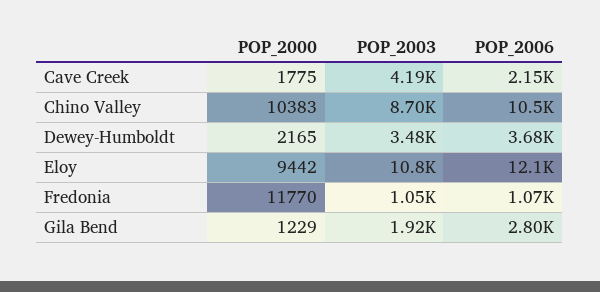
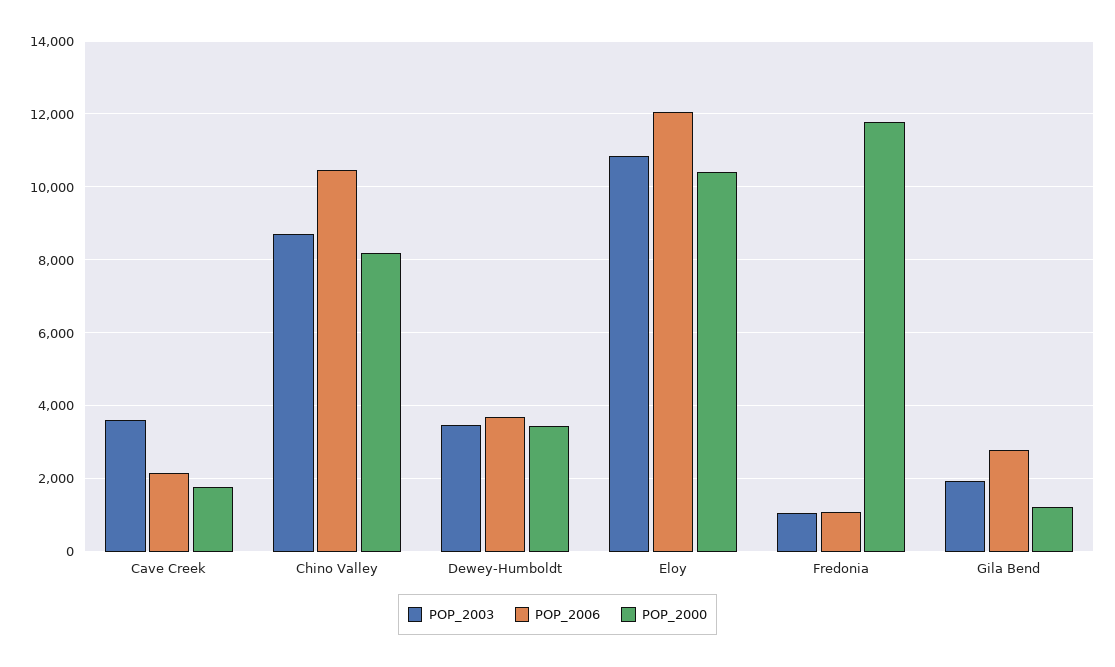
POP_2003, Cave Creek: 4190 -> 3600
POP_2000, Chino Valley: 10383 -> 8200
POP_2000, Dewey-Humboldt: 2165 -> 3400
POP_2000, Eloy: 9442 -> 10400

